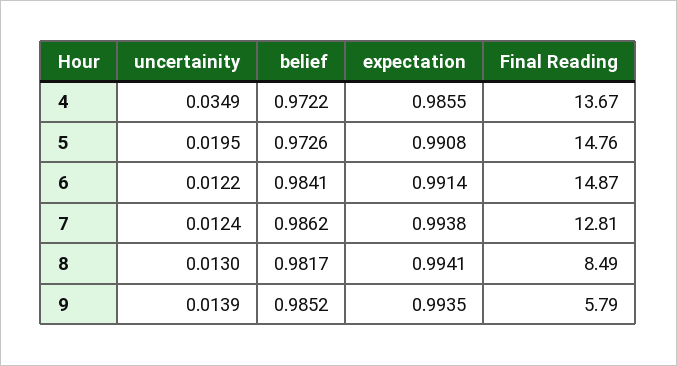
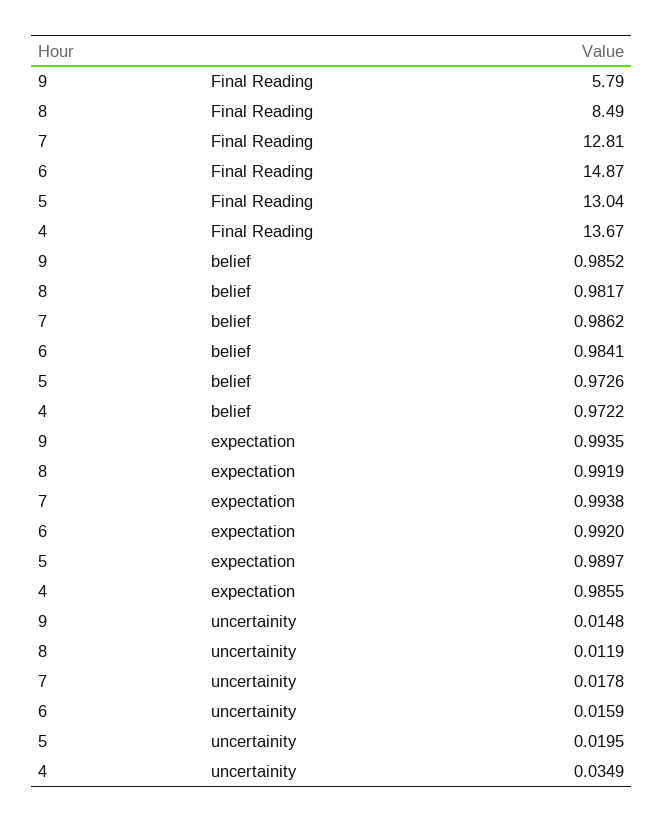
expectation, 5: 0.9908 -> 0.9897
Final Reading, 5: 14.76 -> 13.04
uncertainity, 6: 0.0122 -> 0.0159
expectation, 6: 0.9914 -> 0.992
uncertainity, 7: 0.0124 -> 0.0178
uncertainity, 8: 0.013 -> 0.0119
expectation, 8: 0.9941 -> 0.9919
uncertainity, 9: 0.0139 -> 0.0148

